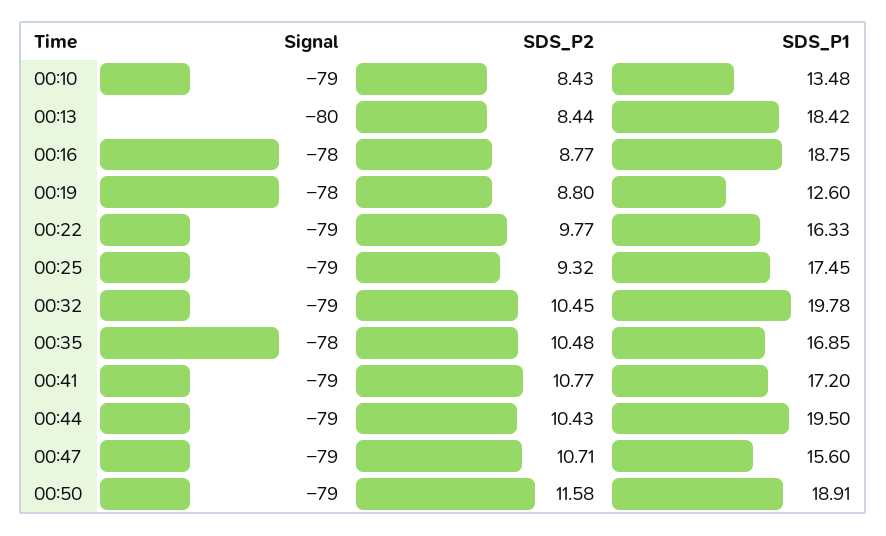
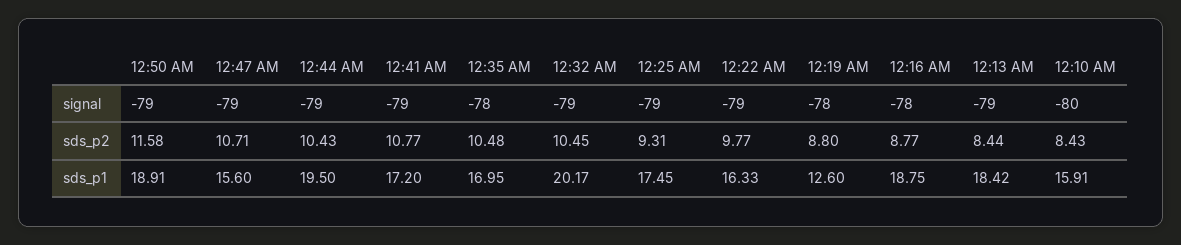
Signal, 00:10: -79 -> -80
SDS_P1, 00:10: 13.48 -> 15.91
Signal, 00:13: -80 -> -79
SDS_P2, 00:25: 9.32 -> 9.31
SDS_P1, 00:32: 19.78 -> 20.17
SDS_P1, 00:35: 16.85 -> 16.95

